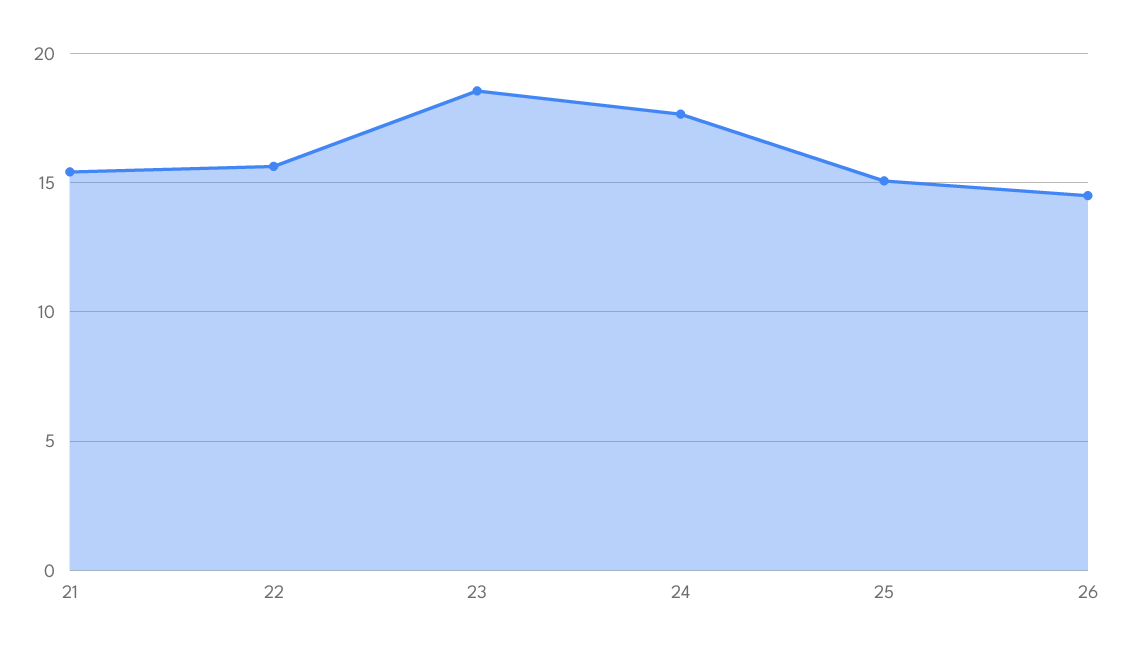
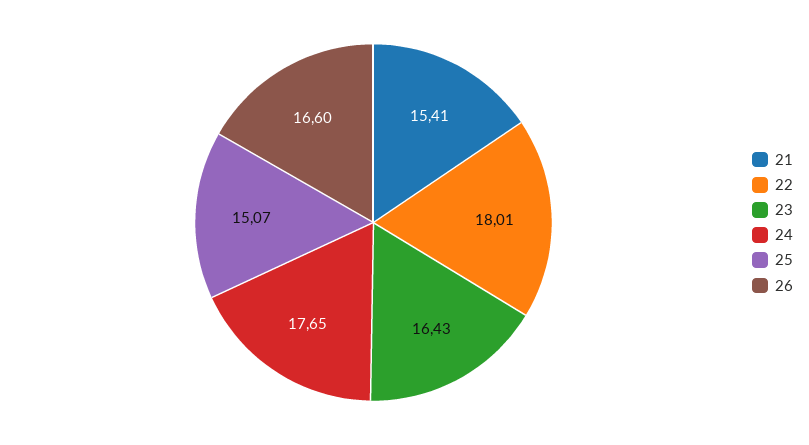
22: 15.5 -> 18.01
23: 18.5 -> 16.43
26: 14.5 -> 16.6

